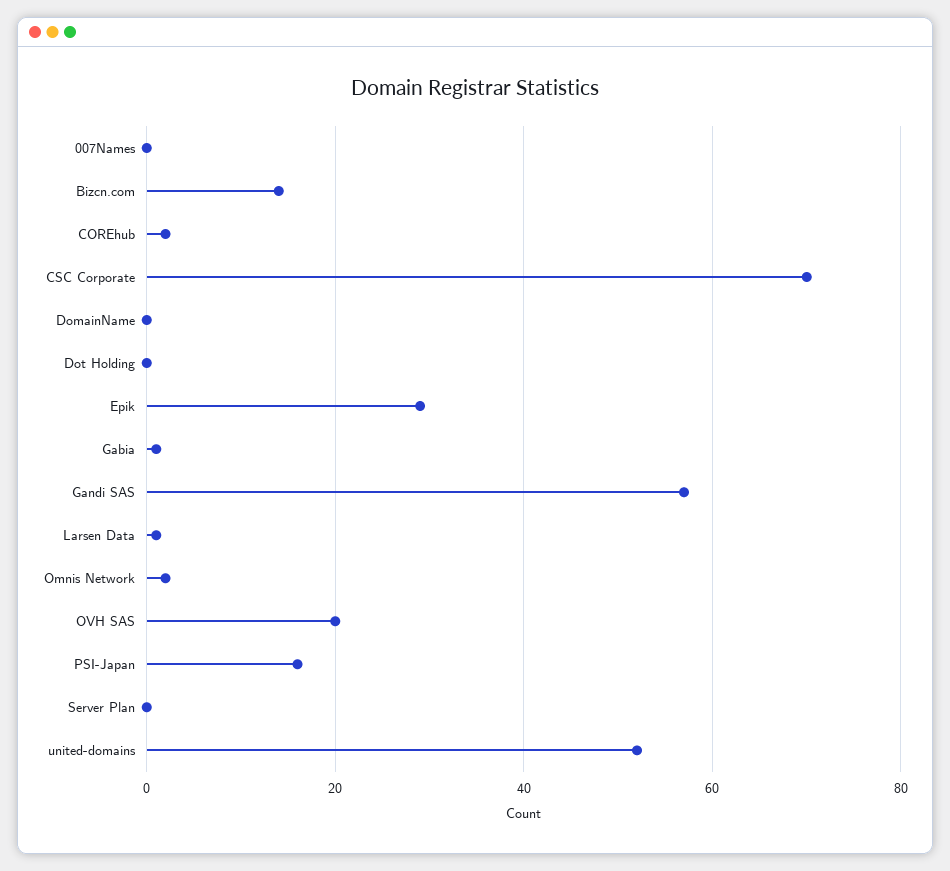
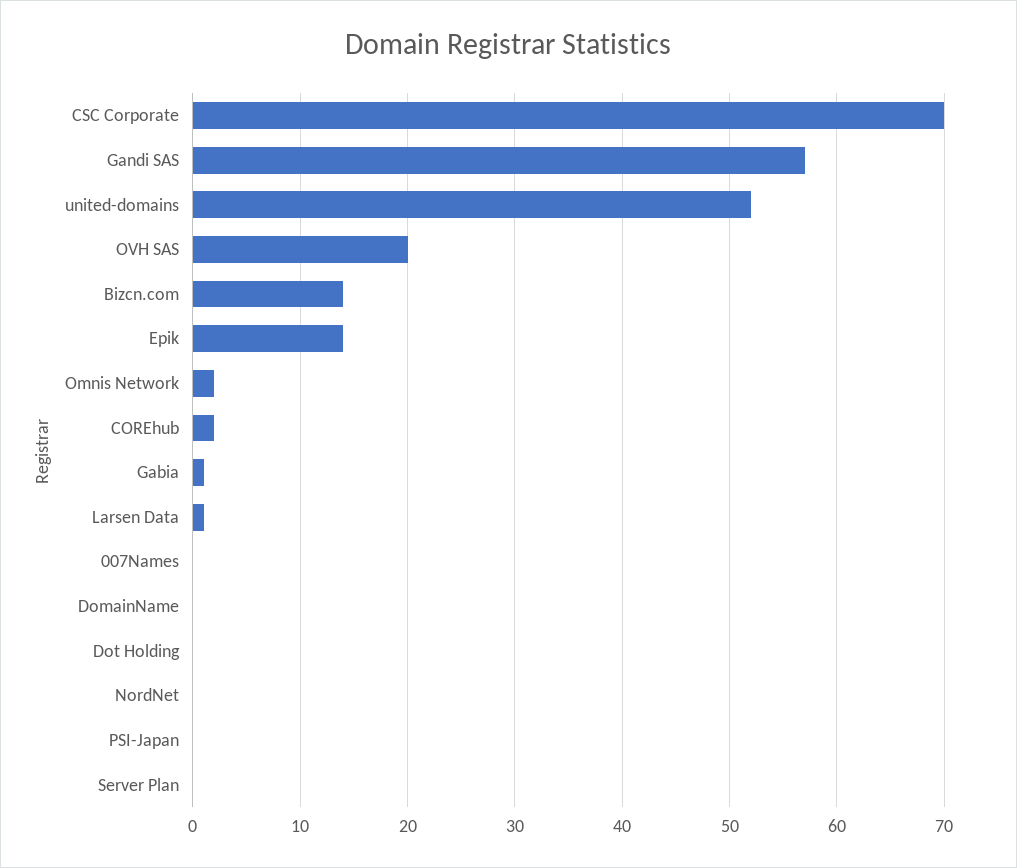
Epik: 30 -> 14
PSI-Japan: 15 -> 0
NordNet: none -> 0

